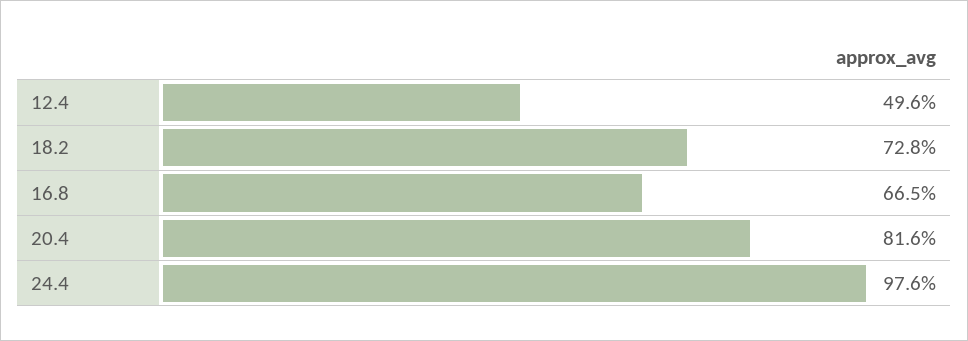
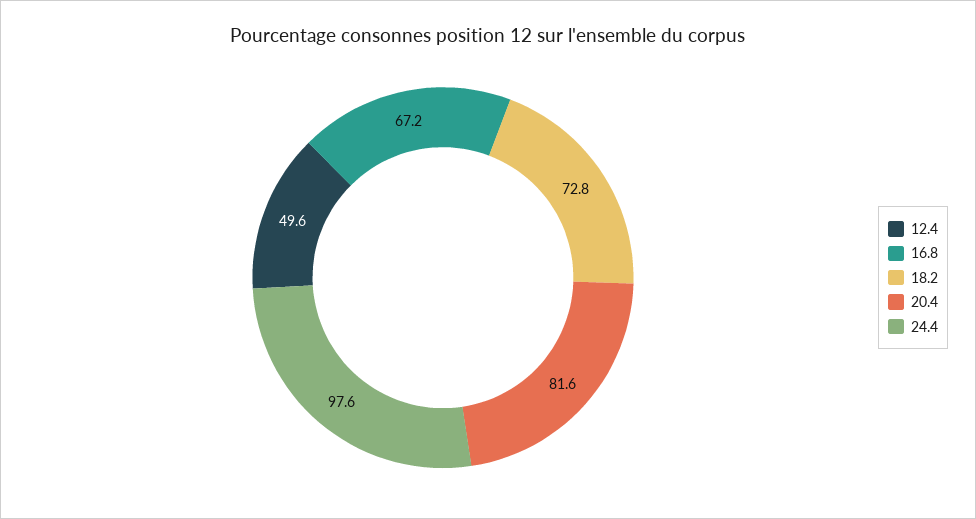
16.8: 66.5 -> 67.2

